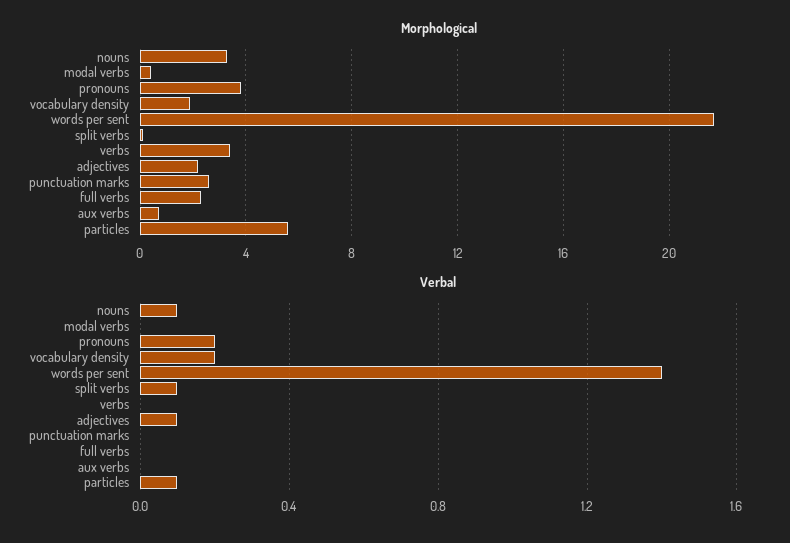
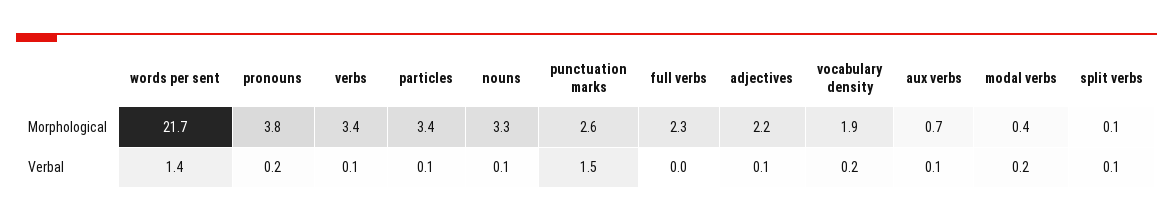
Morphological, particles: 5.5 -> 3.4
Verbal, modal verbs: 0 -> 0.2
Verbal, verbs: 0 -> 0.1
Verbal, punctuation marks: 0 -> 1.5
Verbal, aux verbs: 0 -> 0.1

